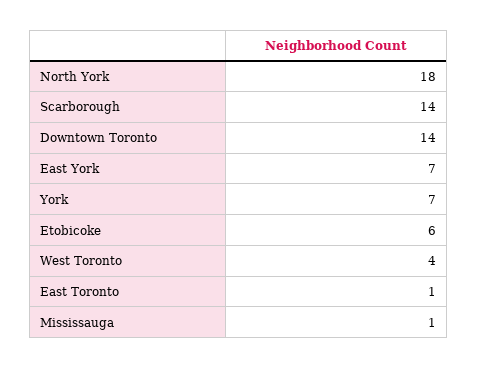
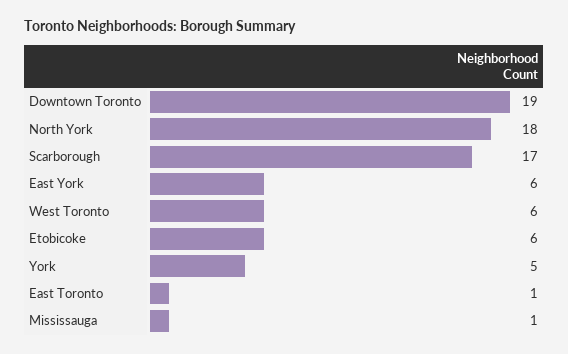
Scarborough: 14 -> 17
Downtown Toronto: 14 -> 19
East York: 7 -> 6
York: 7 -> 5
West Toronto: 4 -> 6

